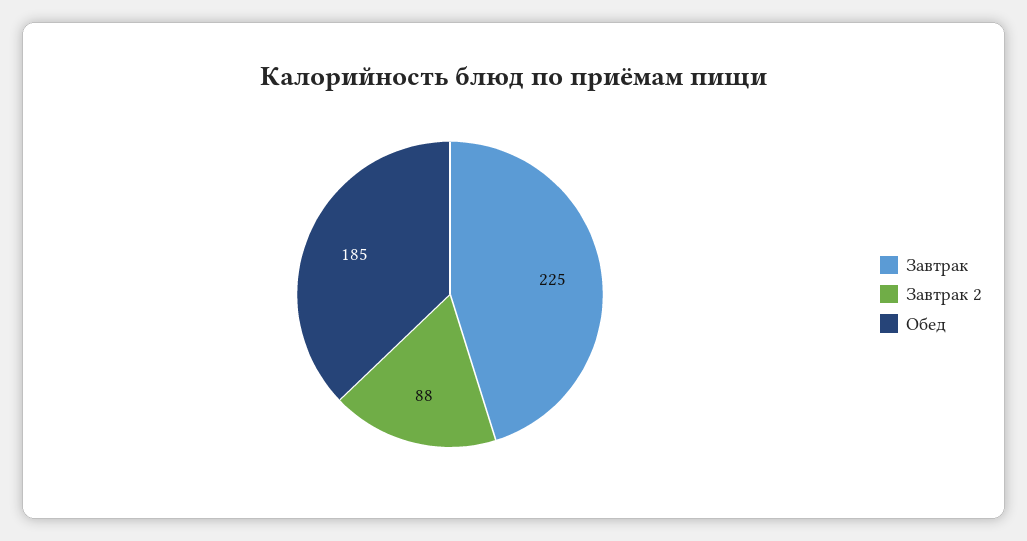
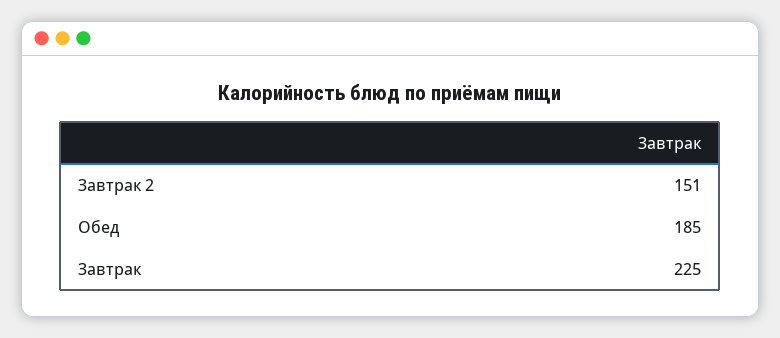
Завтрак 2: 88 -> 151

